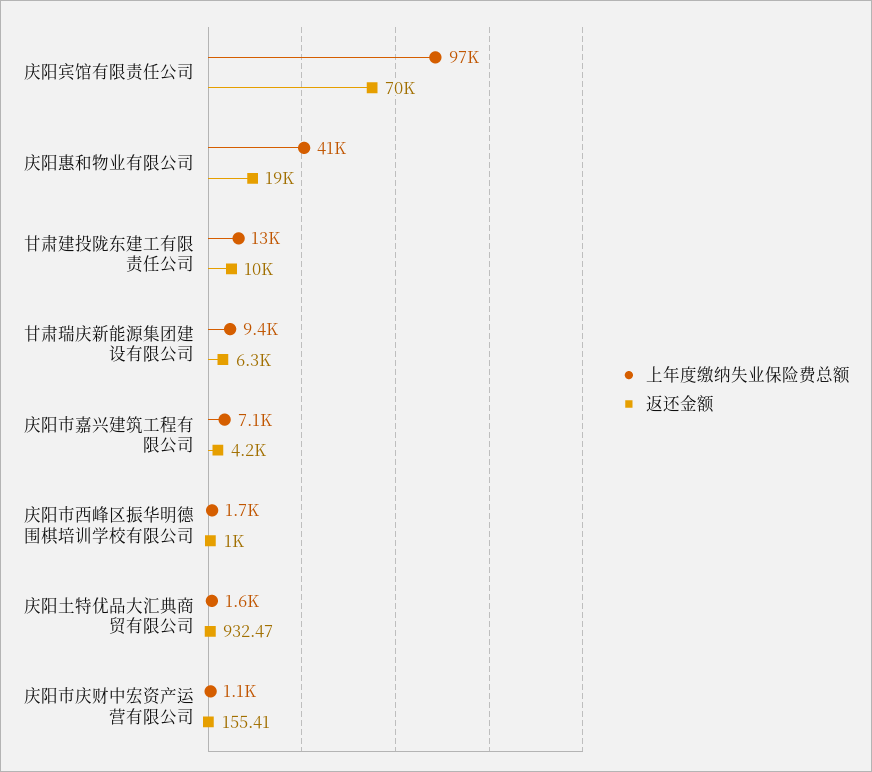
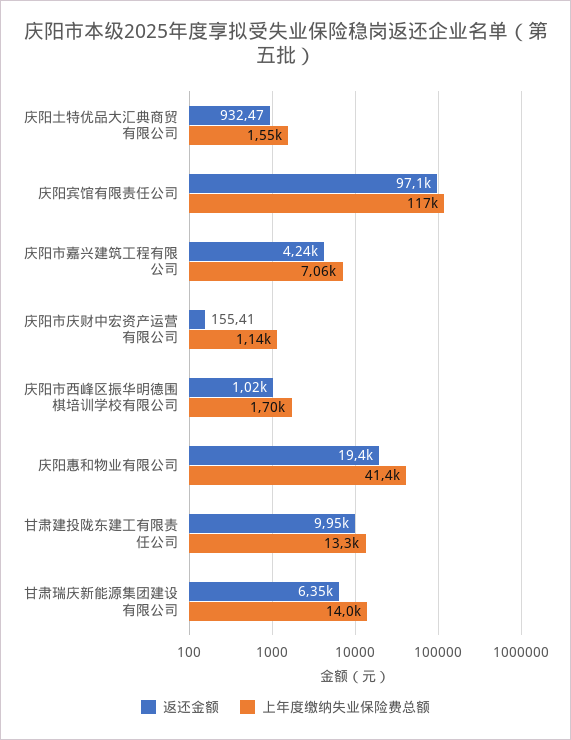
上年度缴纳失业保险费总额, 庆阳宾馆有限责任公司: 97000 -> 117000
返还金额, 庆阳宾馆有限责任公司: 70000 -> 97100
上年度缴纳失业保险费总额, 甘肃瑞庆新能源集团建设有限公司: 9400 -> 14000

